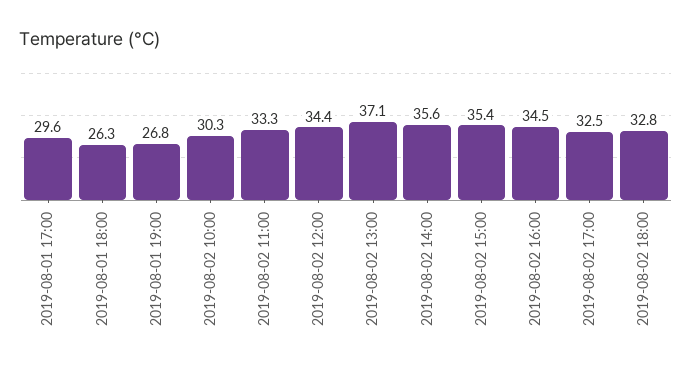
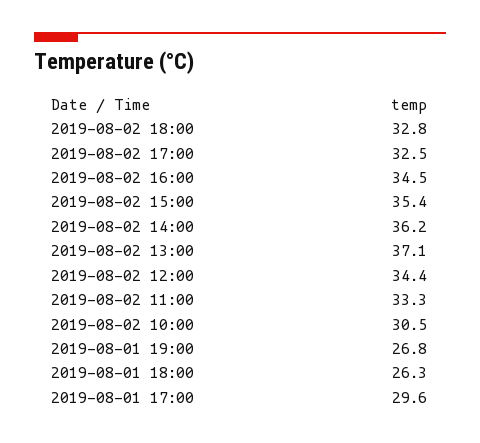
2019-08-02 10:00: 30.3 -> 30.5
2019-08-02 14:00: 35.6 -> 36.2

